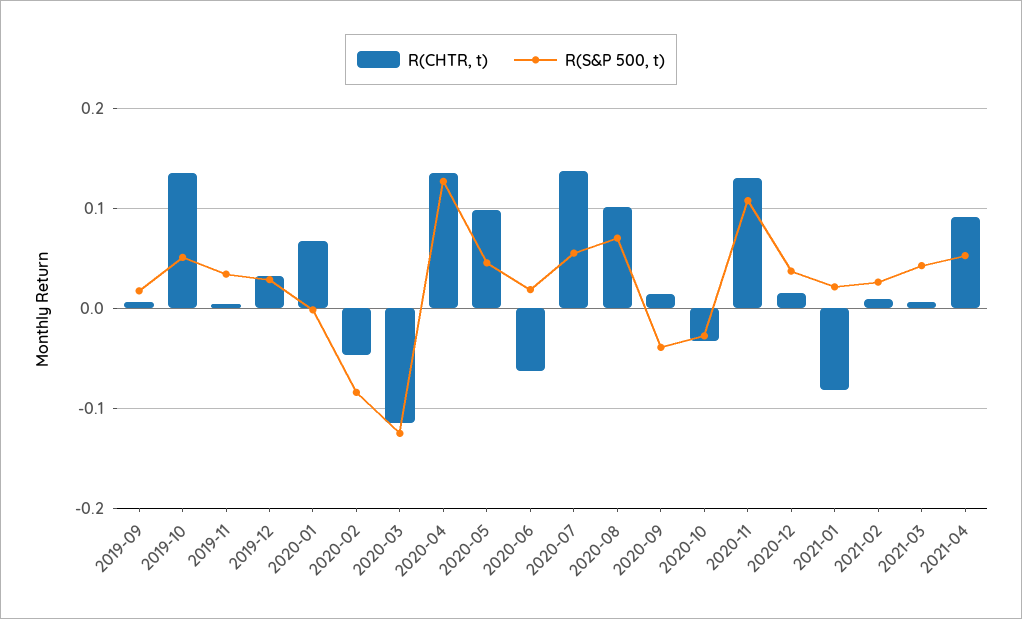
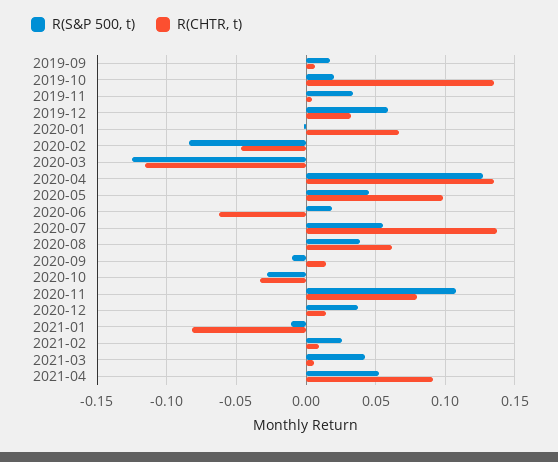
R(S&P 500, t), 2019-10: 0.05 -> 0.02
R(S&P 500, t), 2019-12: 0.03 -> 0.06
R(CHTR, t), 2020-08: 0.1 -> 0.06
R(S&P 500, t), 2020-08: 0.07 -> 0.04
R(S&P 500, t), 2020-09: -0.04 -> -0.01
R(CHTR, t), 2020-11: 0.13 -> 0.08
R(S&P 500, t), 2021-01: 0.02 -> -0.01

